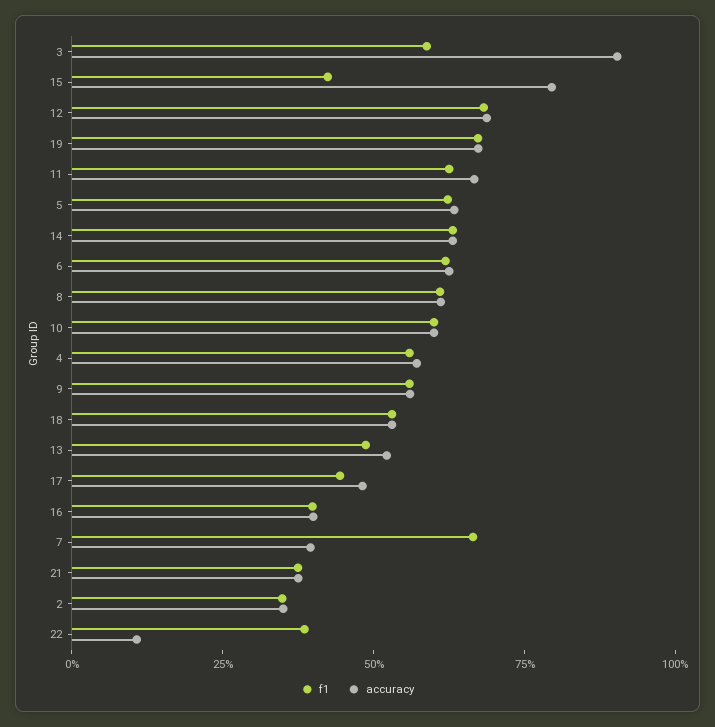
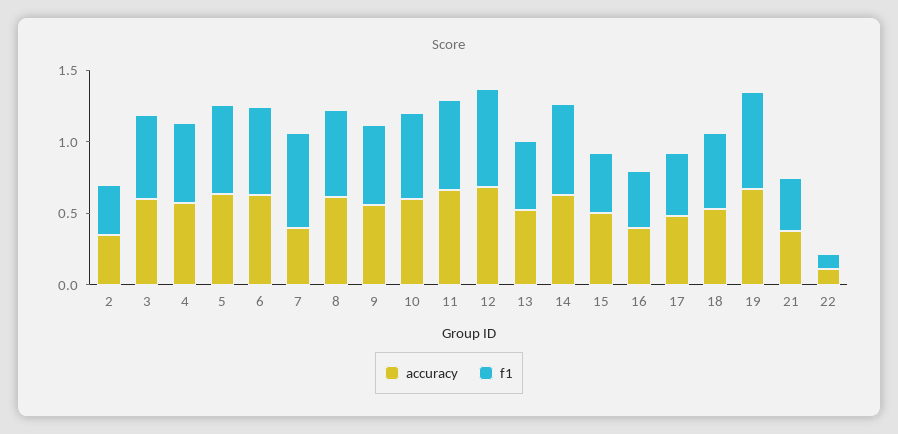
accuracy, 3: 0.9 -> 0.6
accuracy, 15: 0.8 -> 0.5
f1, 22: 0.4 -> 0.1

